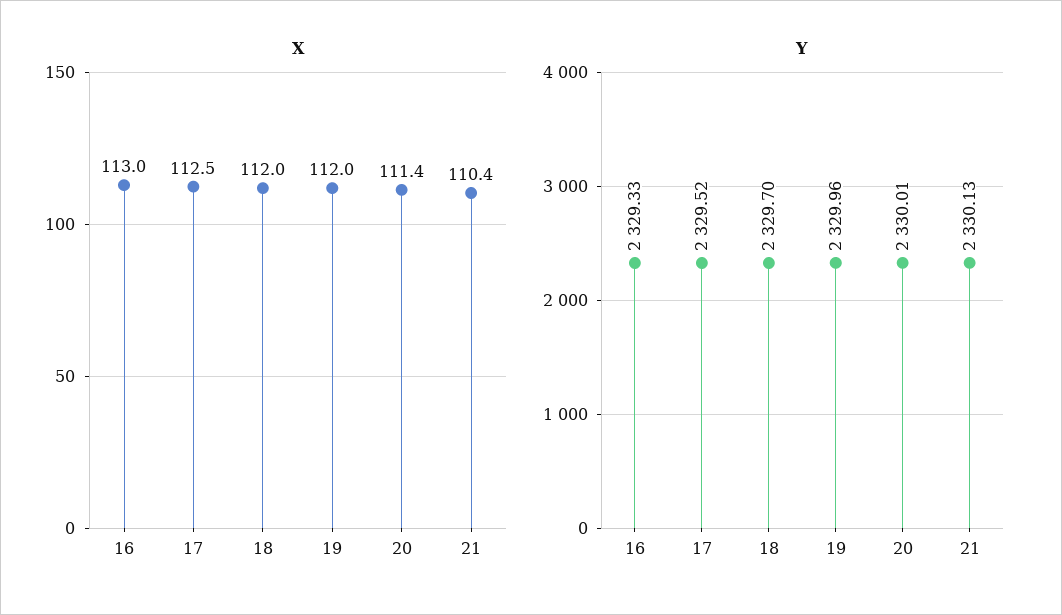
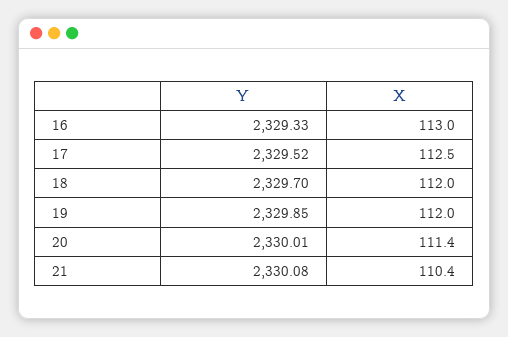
Y, 19: 2329.96 -> 2329.85
Y, 21: 2330.13 -> 2330.08

